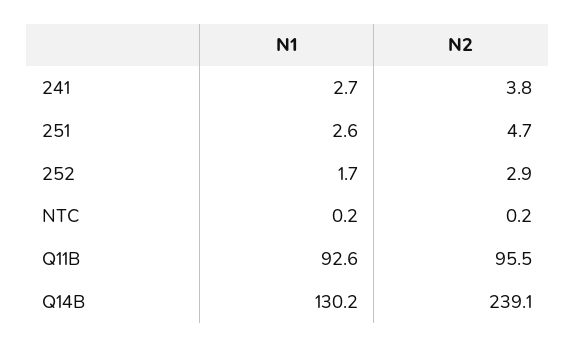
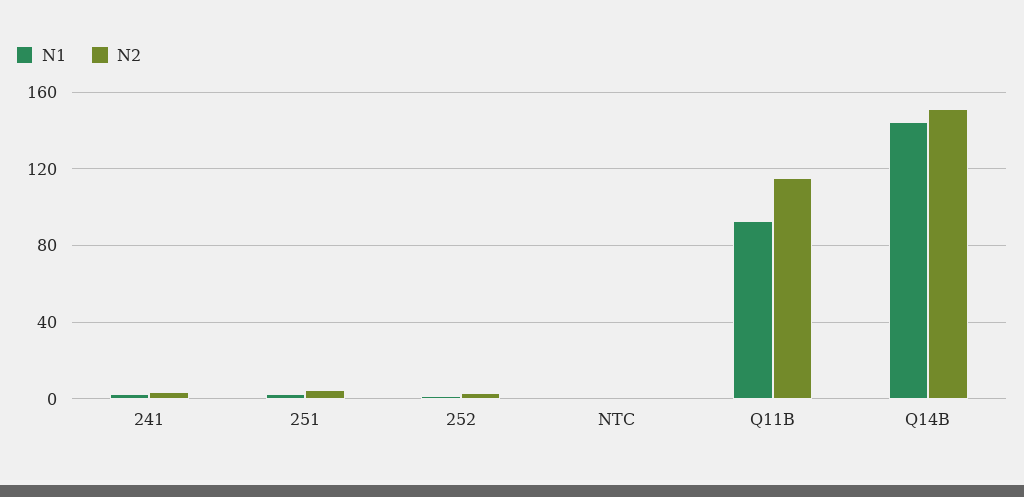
N2, Q11B: 95.5 -> 115
N1, Q14B: 130.2 -> 145
N2, Q14B: 239.1 -> 150

